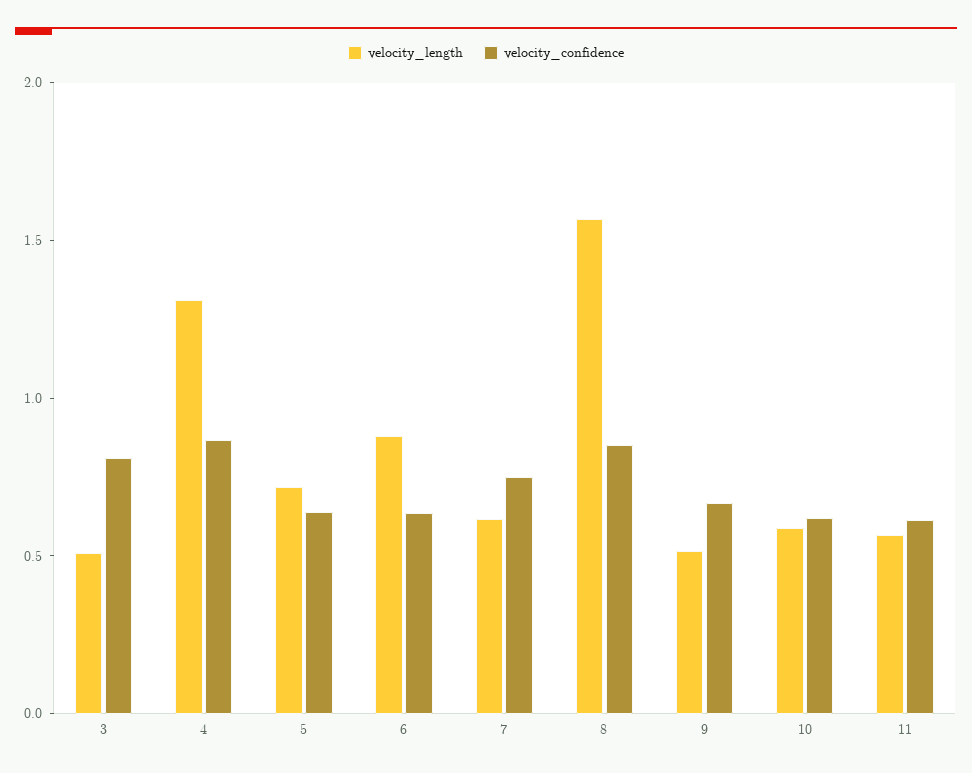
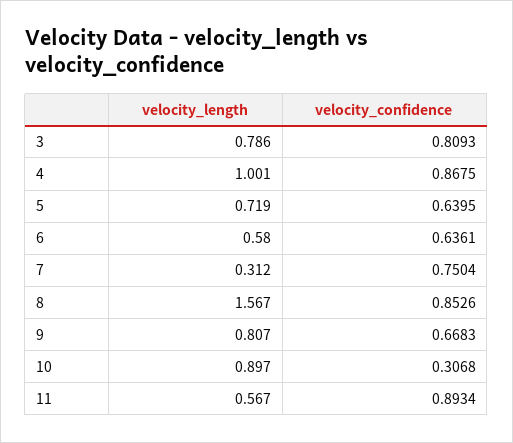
velocity_length, 3: 0.5 -> 0.786
velocity_length, 4: 1.3 -> 1.001
velocity_length, 6: 0.9 -> 0.58
velocity_length, 7: 0.6 -> 0.312
velocity_length, 9: 0.5 -> 0.807
velocity_length, 10: 0.6 -> 0.897
velocity_confidence, 10: 0.6 -> 0.3068
velocity_confidence, 11: 0.6 -> 0.8934

